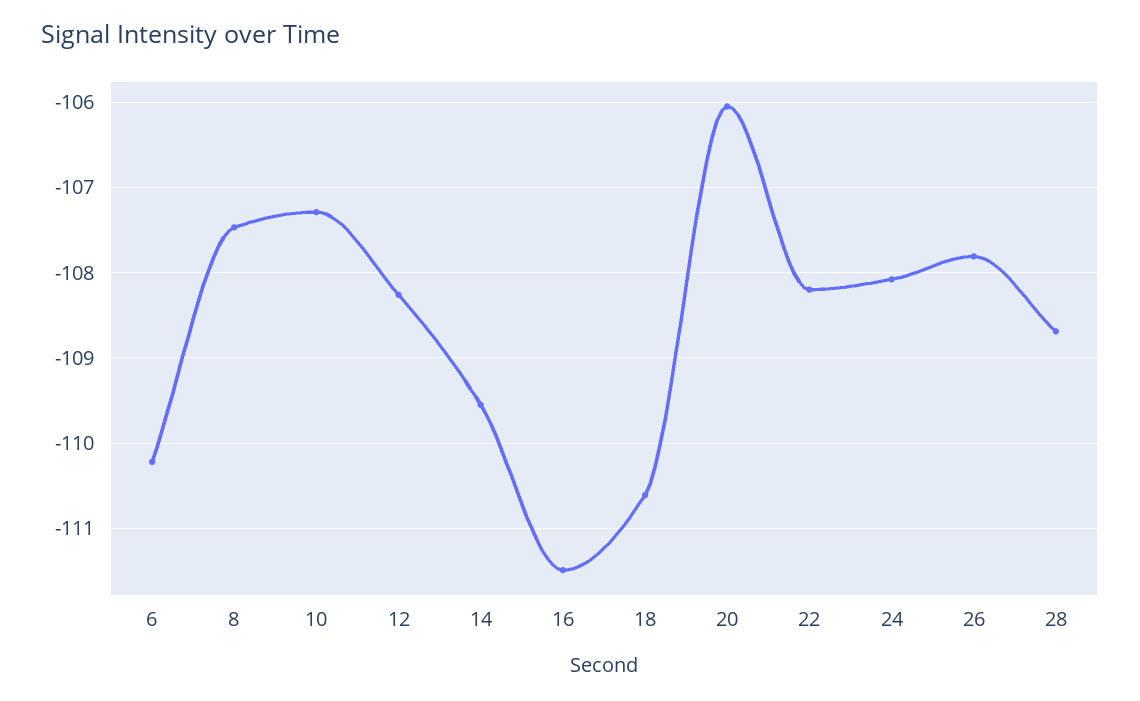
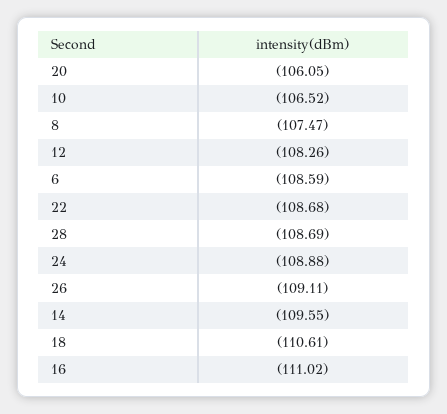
6: -110.2 -> -108.59
10: -107.3 -> -106.52
16: -111.5 -> -111.02
22: -108.2 -> -108.68
24: -108.1 -> -108.88
26: -107.8 -> -109.11

